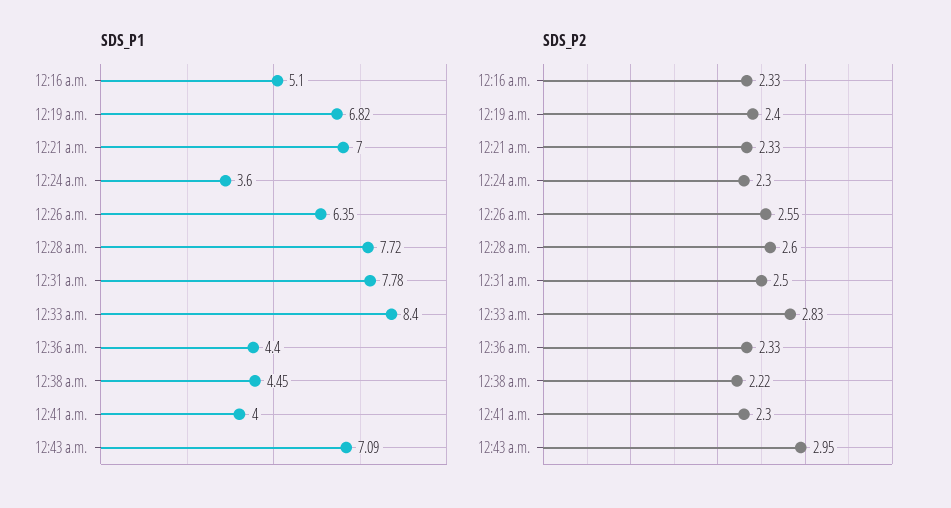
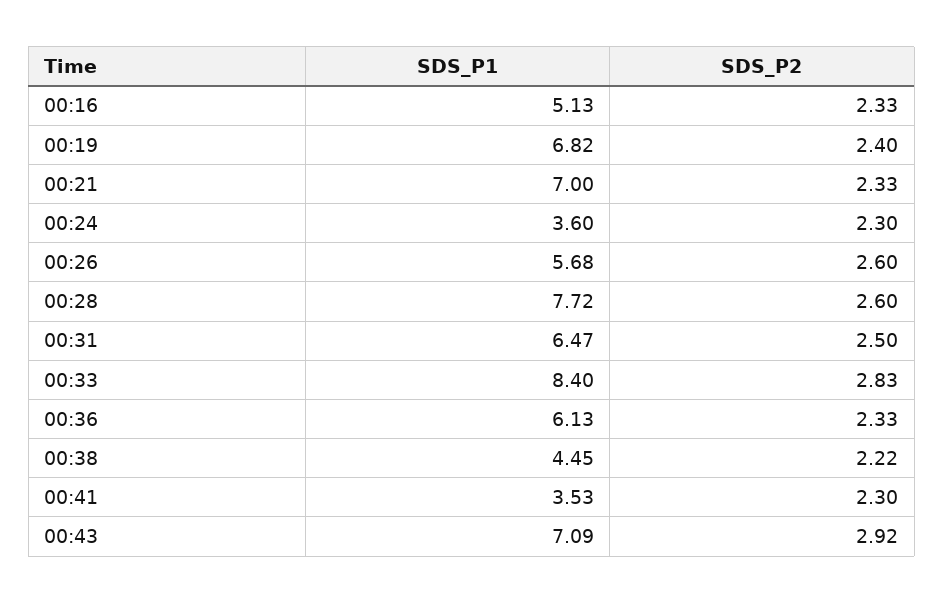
SDS_P1, 12:16 a.m.: 5.1 -> 5.13
SDS_P1, 12:26 a.m.: 6.35 -> 5.68
SDS_P1, 12:31 a.m.: 7.78 -> 6.47
SDS_P1, 12:36 a.m.: 4.4 -> 6.13
SDS_P1, 12:41 a.m.: 4 -> 3.53
SDS_P2, 12:26 a.m.: 2.55 -> 2.6
SDS_P2, 12:43 a.m.: 2.95 -> 2.92

